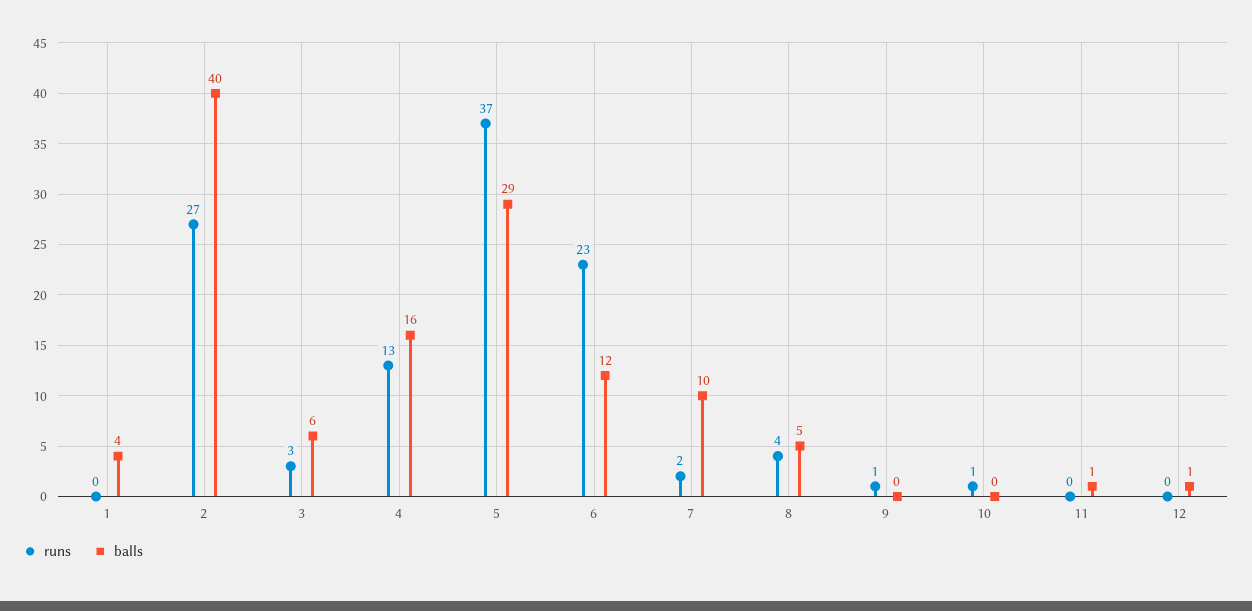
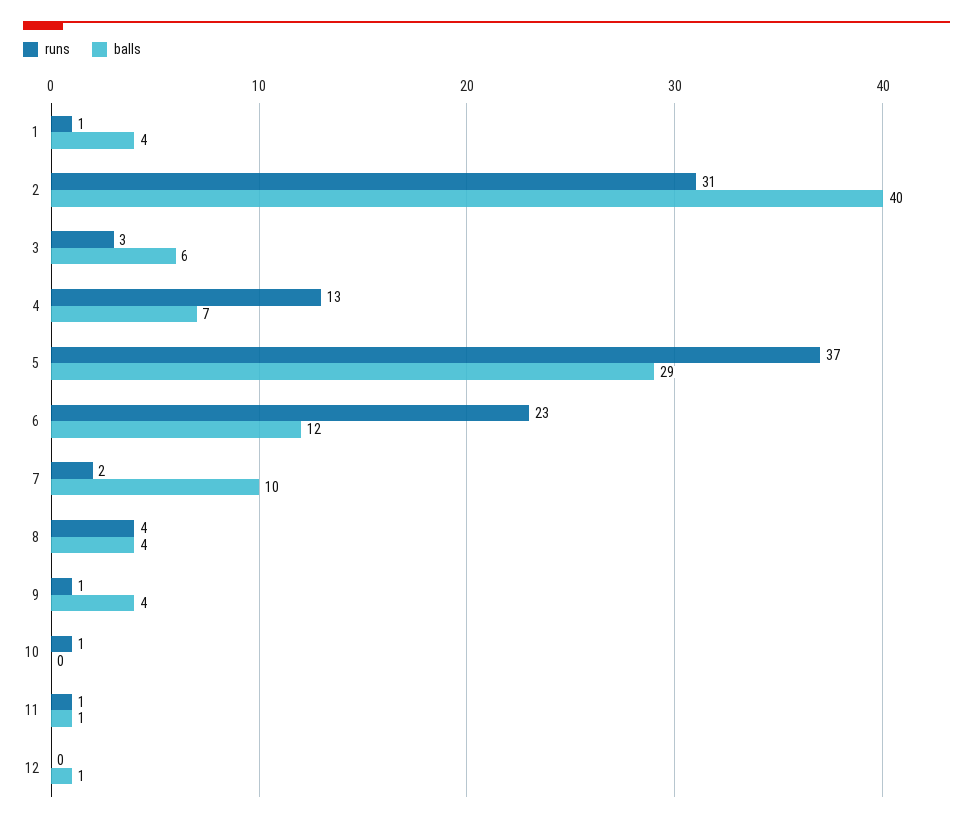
runs, 1: 0 -> 1
runs, 2: 27 -> 31
balls, 4: 16 -> 7
balls, 8: 5 -> 4
balls, 9: 0 -> 4
runs, 11: 0 -> 1

